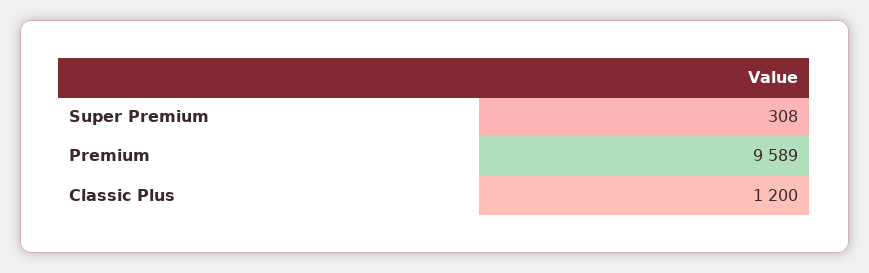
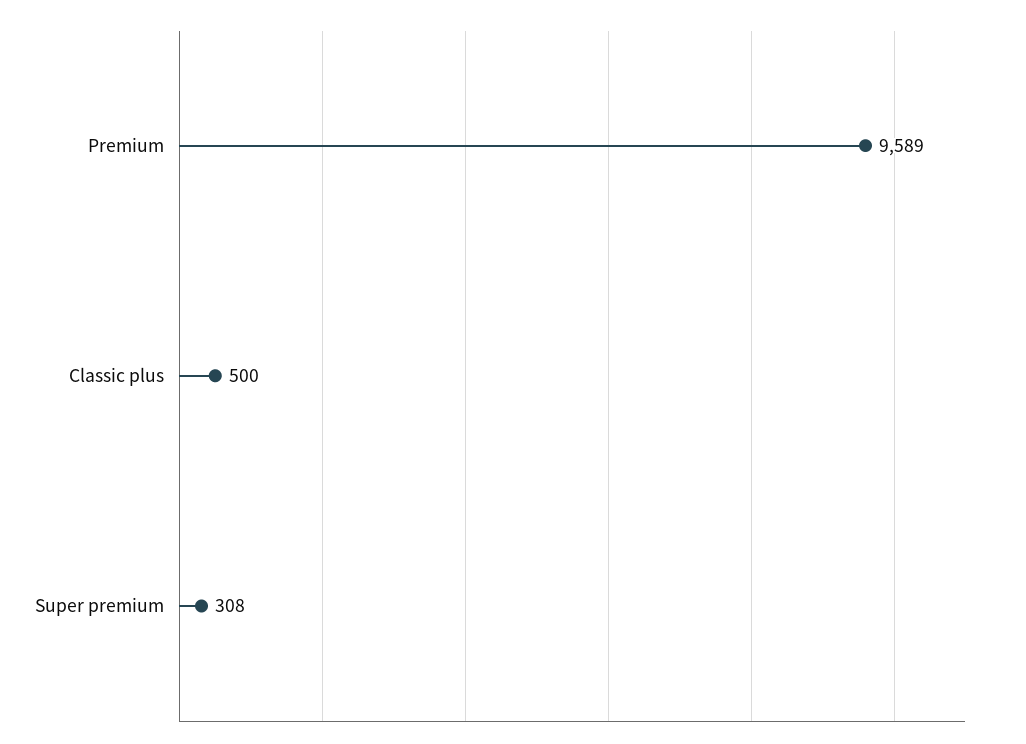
Classic Plus: 1200 -> 500

